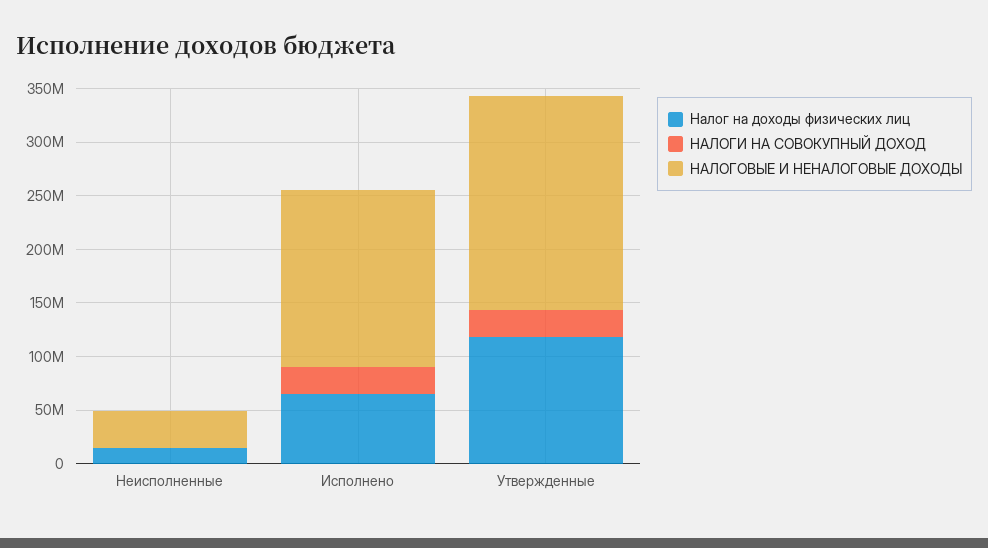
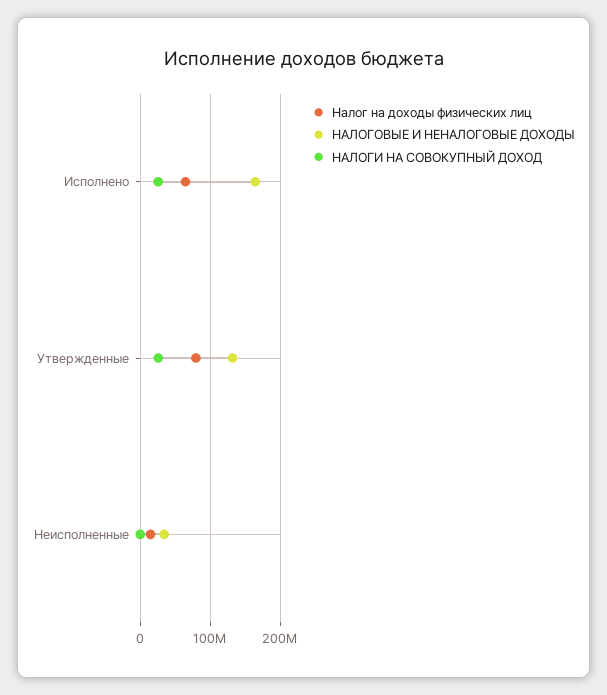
Налог на доходы физических лиц, Утвержденные: 120000000 -> 80000000
НАЛОГОВЫЕ И НЕНАЛОГОВЫЕ ДОХОДЫ, Утвержденные: 200000000 -> 130000000

